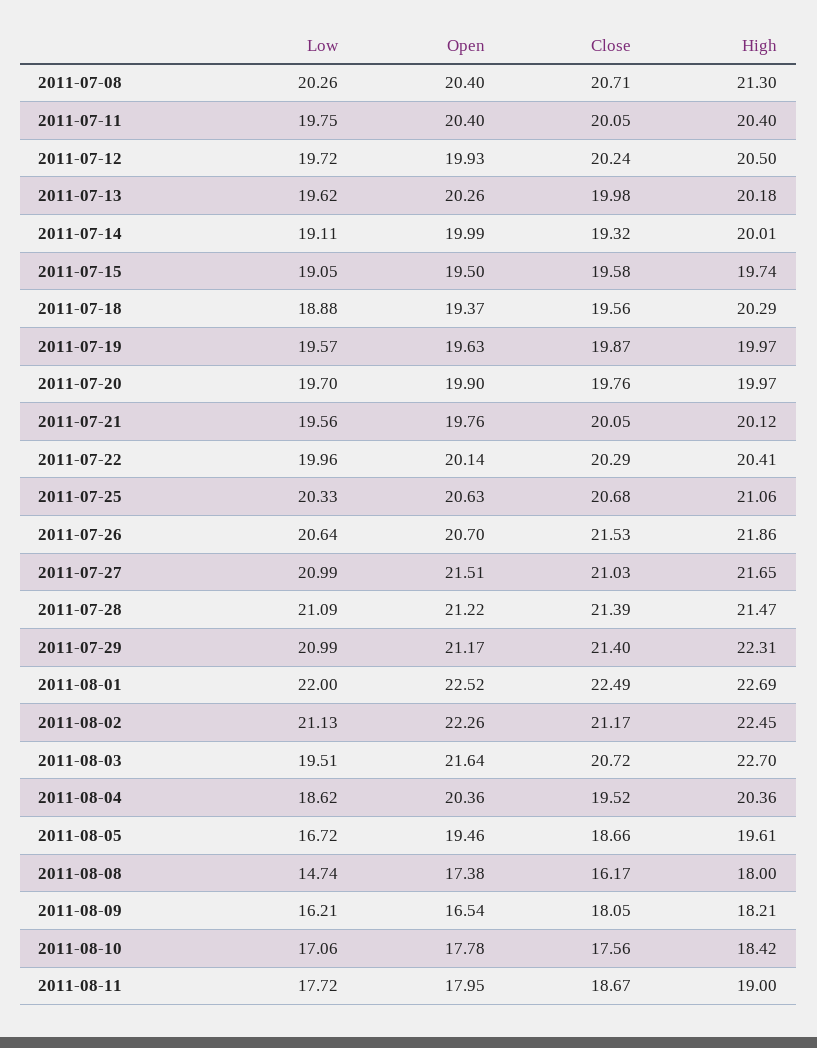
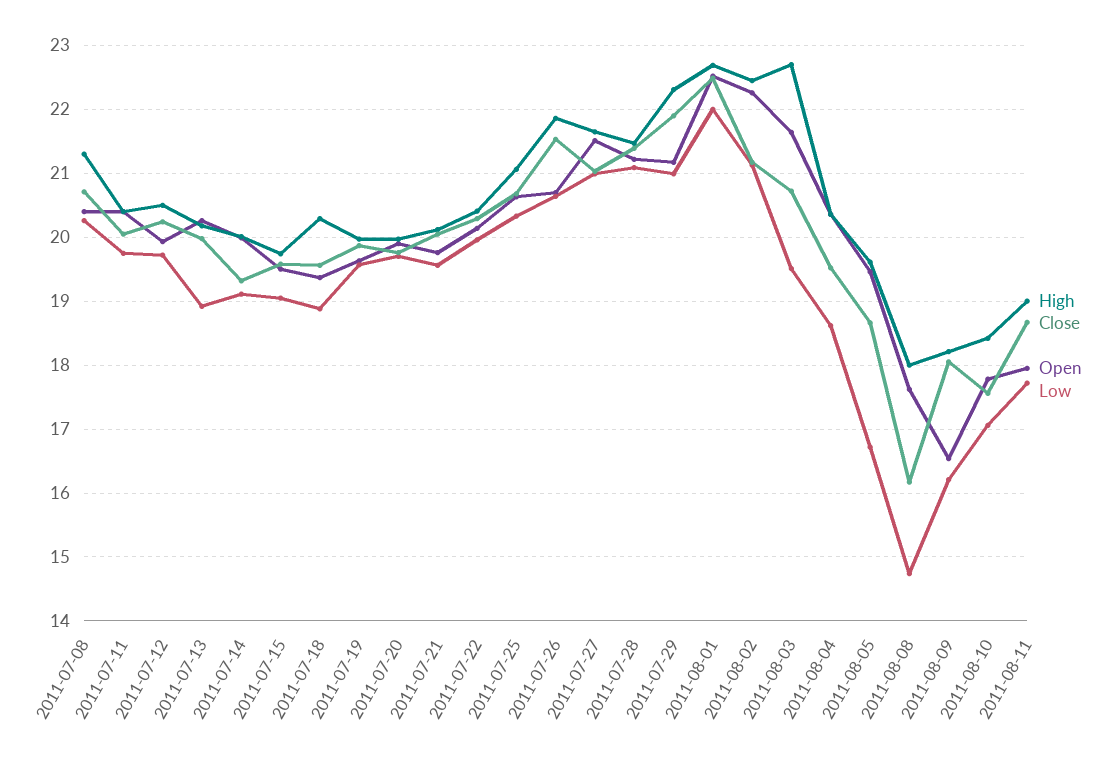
Low, 2011-07-13: 19.62 -> 18.9
Close, 2011-07-29: 21.4 -> 21.9
Open, 2011-08-08: 17.38 -> 17.6

